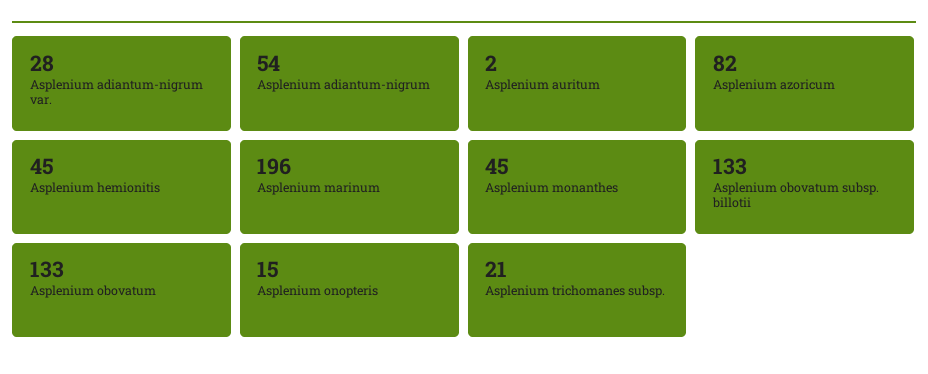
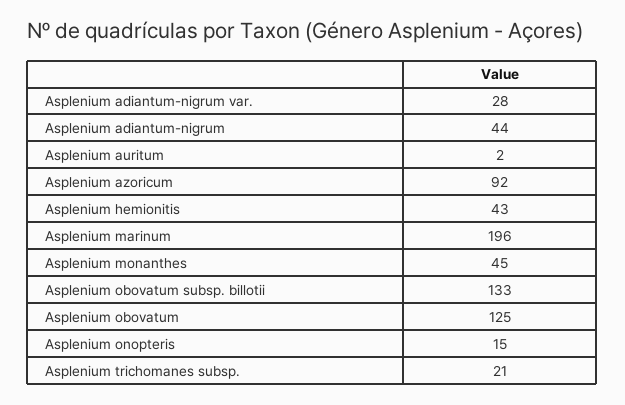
Asplenium adiantum-nigrum: 54 -> 44
Asplenium azoricum: 82 -> 92
Asplenium hemionitis: 45 -> 43
Asplenium obovatum: 133 -> 125

